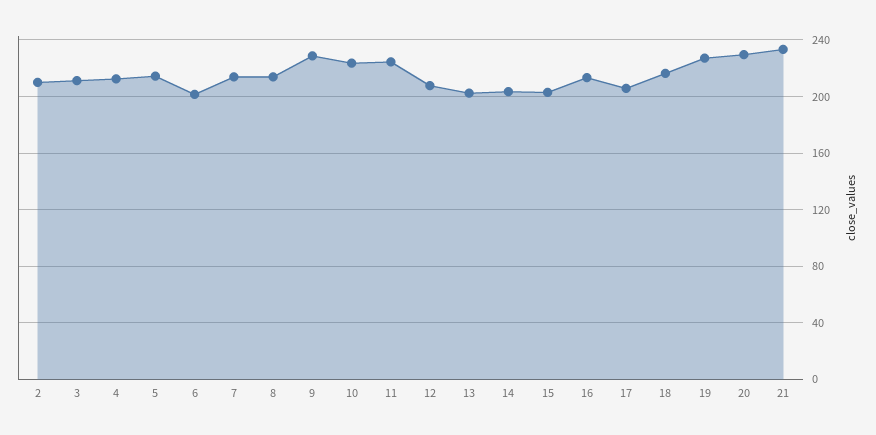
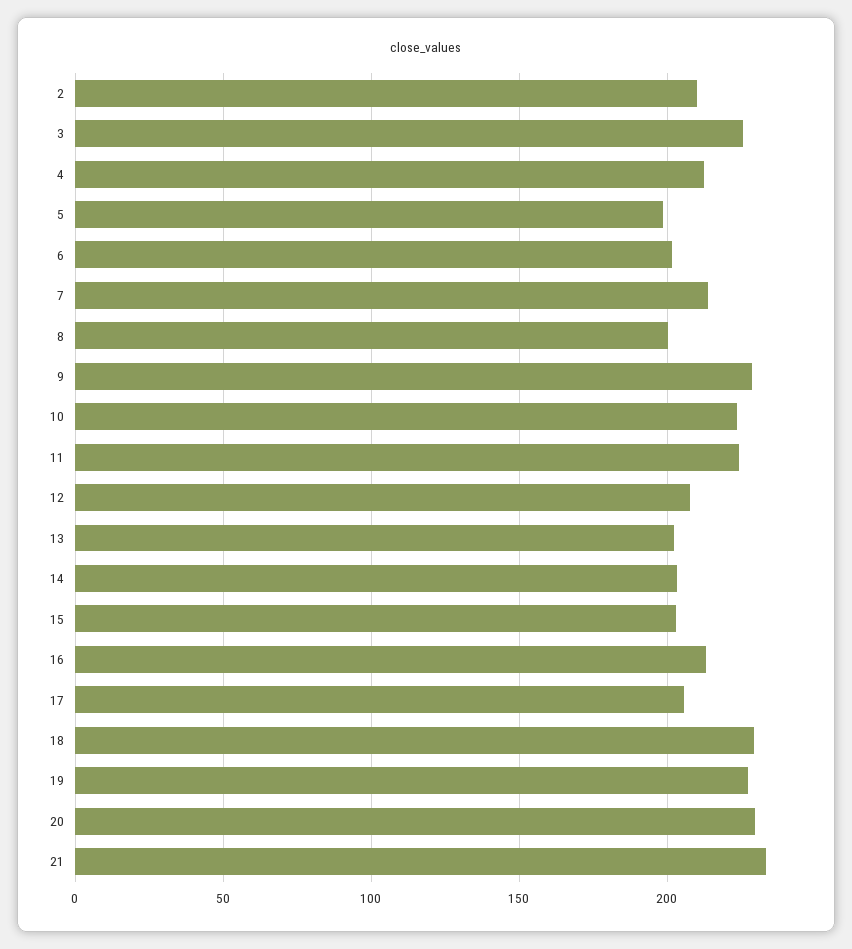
3: 210 -> 225
5: 215 -> 200
8: 215 -> 200
18: 215 -> 230

